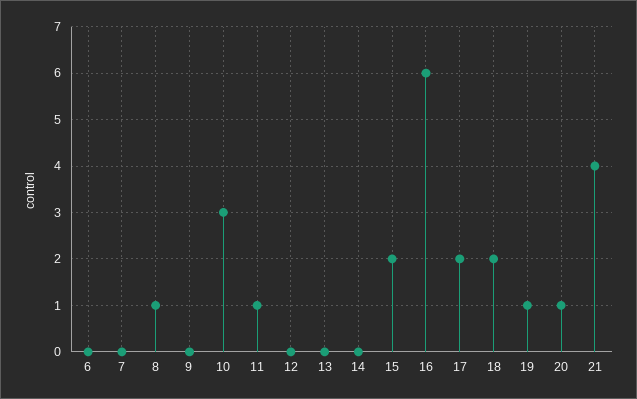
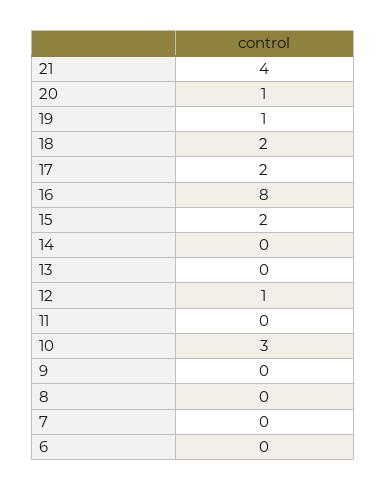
8: 1 -> 0
11: 1 -> 0
12: 0 -> 1
16: 6 -> 8

